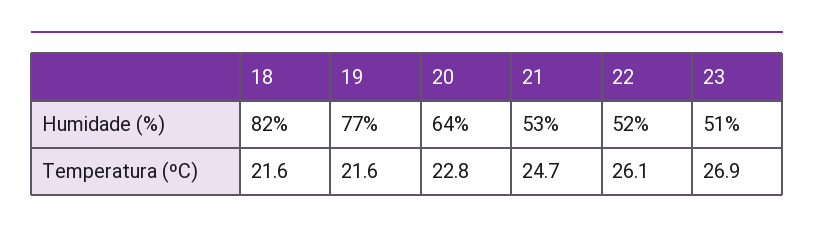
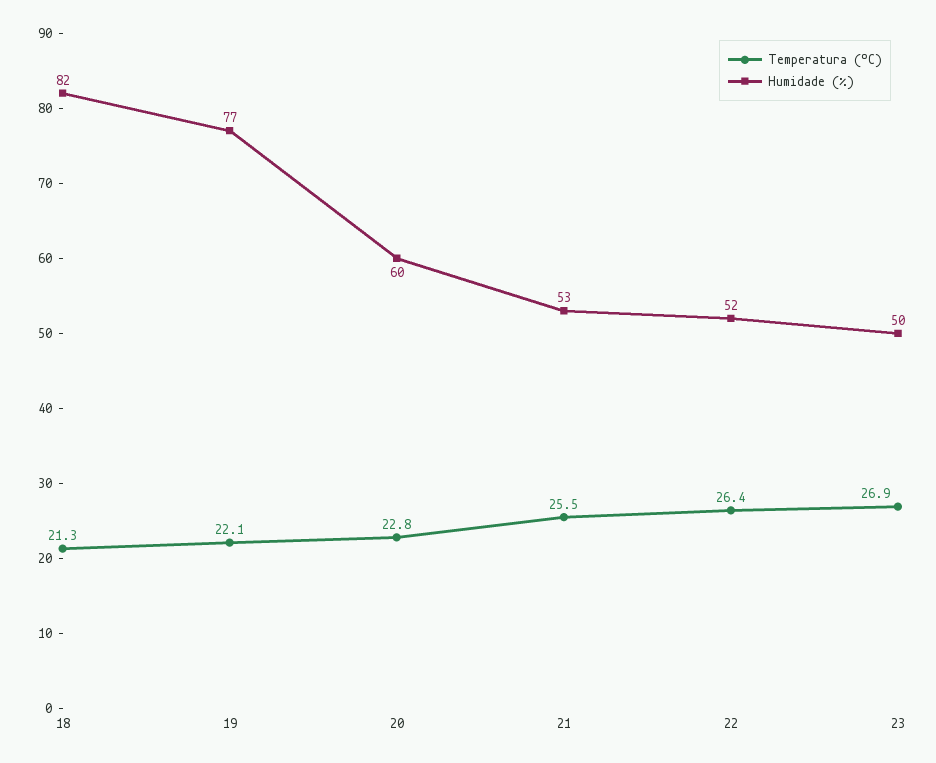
Humidade (%), 20: 64 -> 60
Humidade (%), 23: 51 -> 50
Temperatura (ºC), 18: 21.6 -> 21.3
Temperatura (ºC), 19: 21.6 -> 22.1
Temperatura (ºC), 21: 24.7 -> 25.5
Temperatura (ºC), 22: 26.1 -> 26.4

